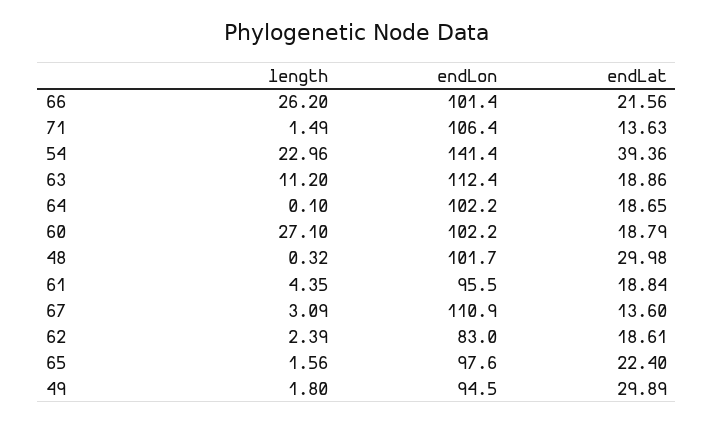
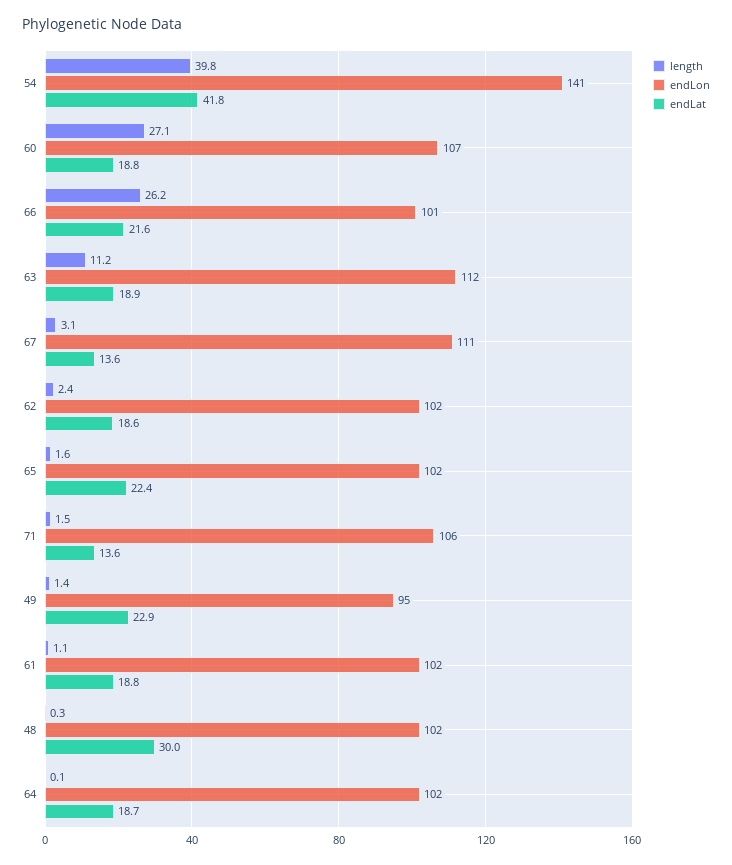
length, 54: 22.96 -> 39.8
endLat, 54: 39.36 -> 41.8
endLon, 60: 102.2 -> 107
length, 61: 4.35 -> 1.1
endLon, 61: 95.5 -> 102
endLon, 62: 83 -> 102
endLon, 65: 97.6 -> 102
length, 49: 1.8 -> 1.4
endLat, 49: 29.89 -> 22.9

